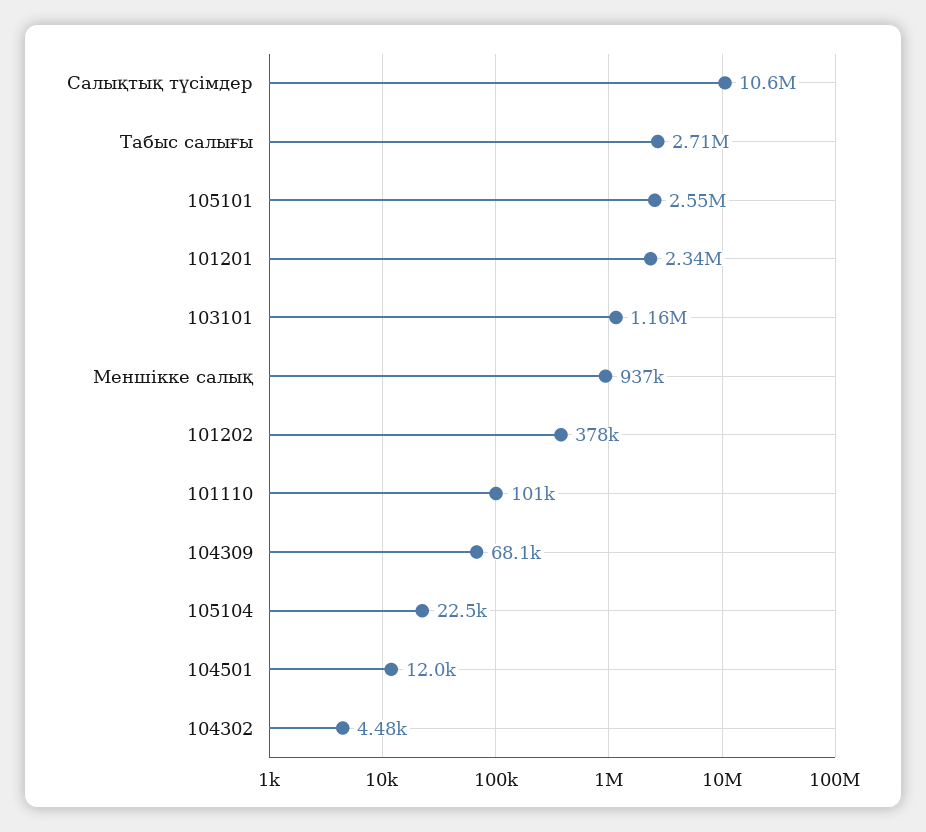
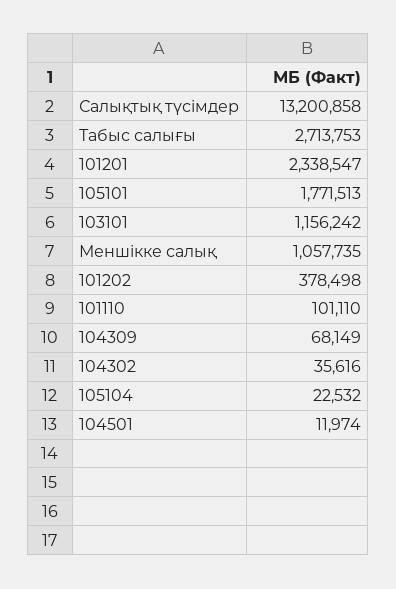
Салықтық түсімдер: 10600000 -> 13200858
105101: 2550000 -> 1771513
Меншікке салық: 937000 -> 1057735
104302: 4480 -> 35616

